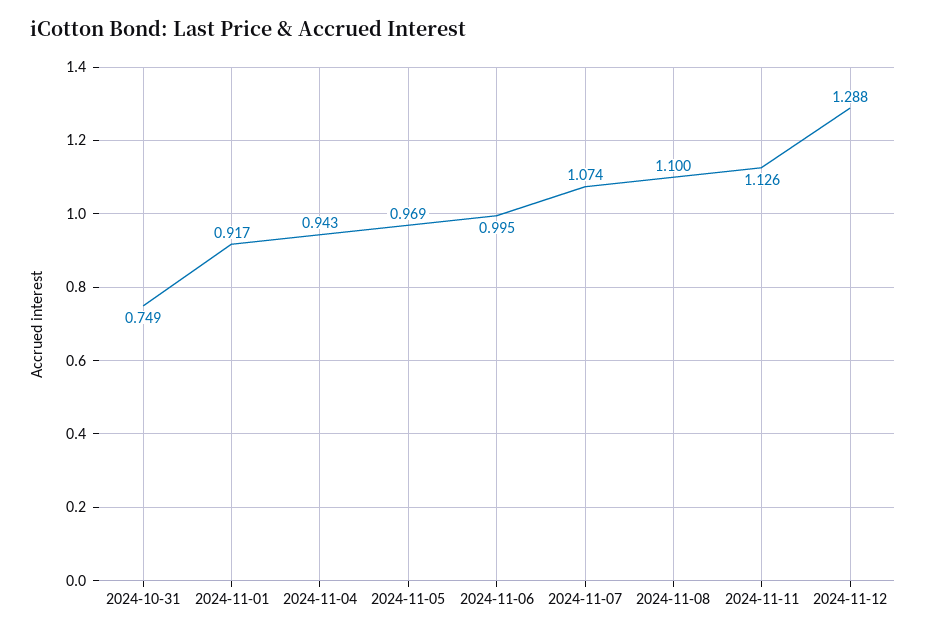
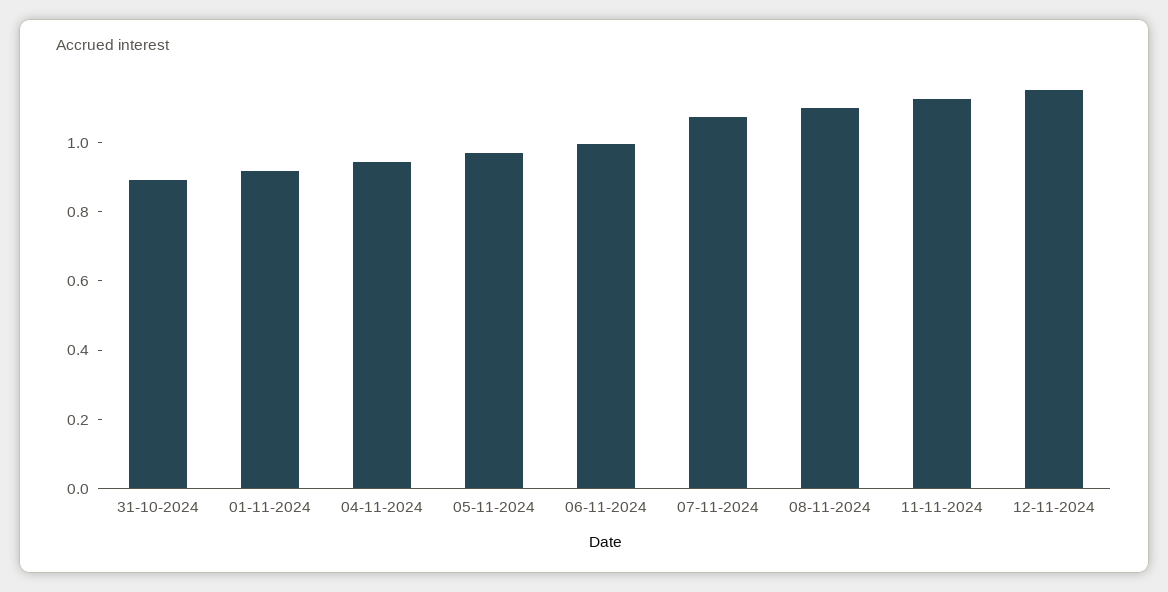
2024-10-31: 0.749 -> 0.9
2024-11-12: 1.288 -> 1.15

